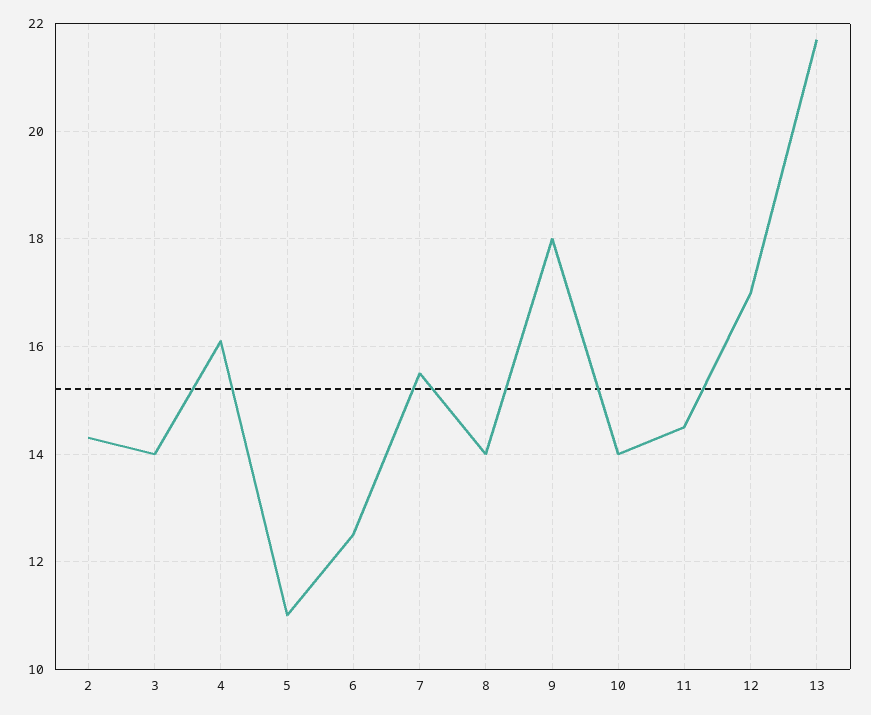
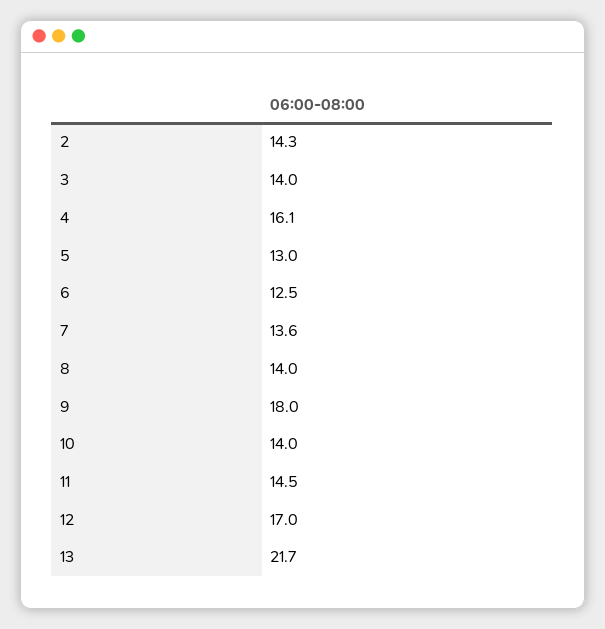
5: 11 -> 13
7: 15.5 -> 13.6

